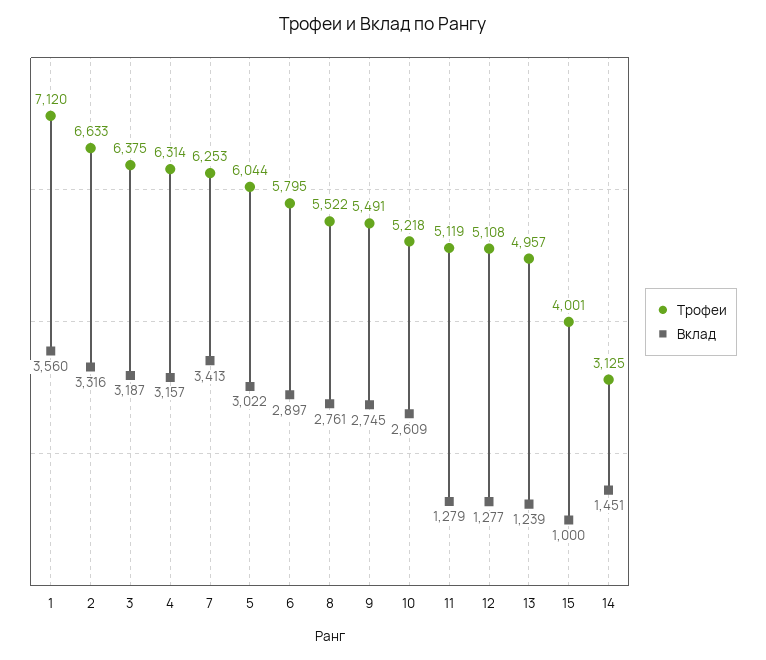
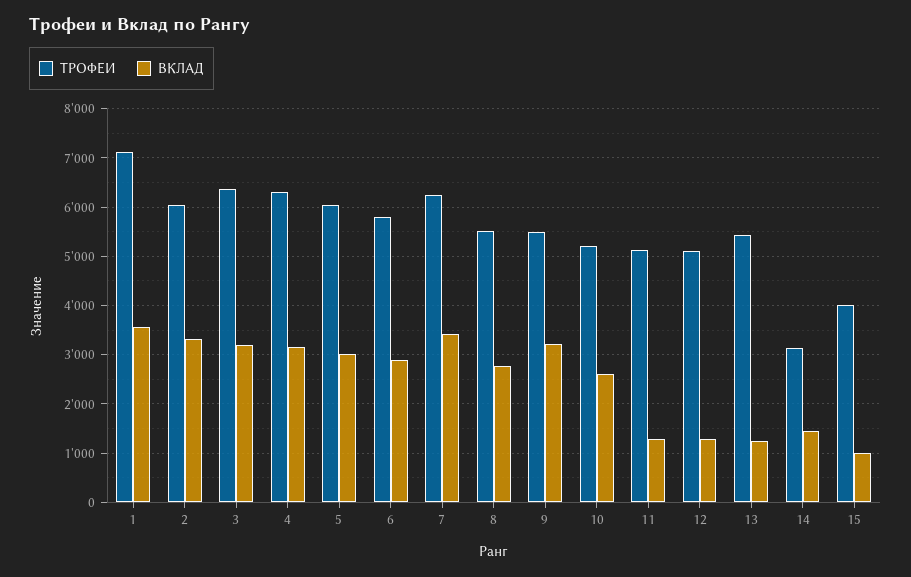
Трофеи, 2: 6633 -> 6000
Вклад, 9: 2745 -> 3200
Трофеи, 13: 4957 -> 5400

